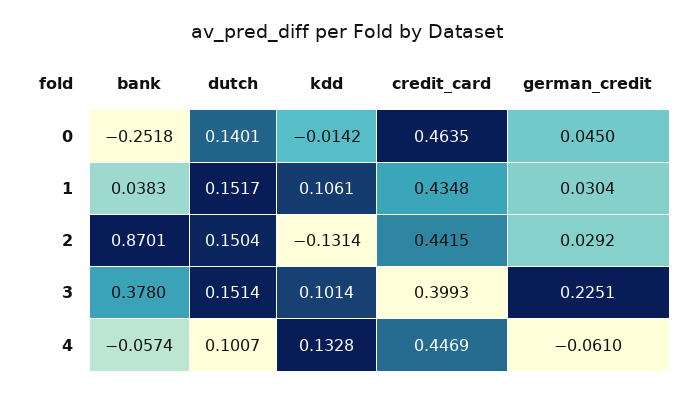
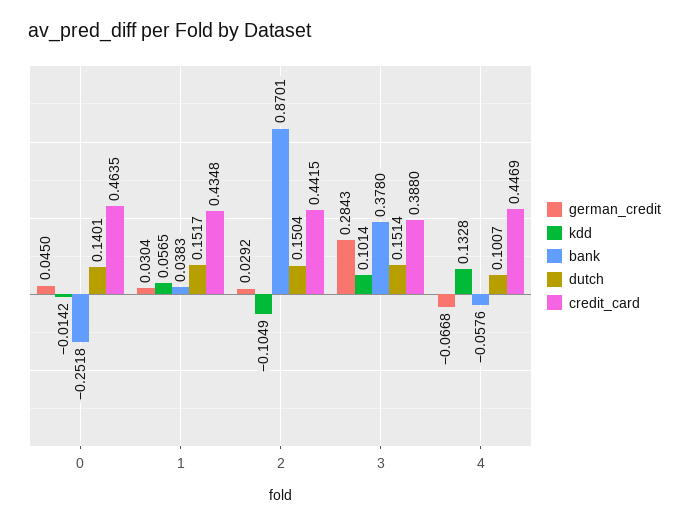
kdd, 1: 0.1061 -> 0.0565
kdd, 2: -0.1314 -> -0.1049
credit_card, 3: 0.3993 -> 0.388
german_credit, 3: 0.2251 -> 0.2843
bank, 4: -0.0574 -> -0.0576
german_credit, 4: -0.061 -> -0.0668

